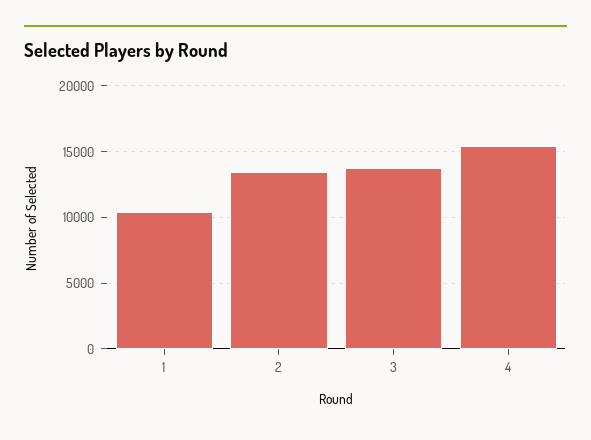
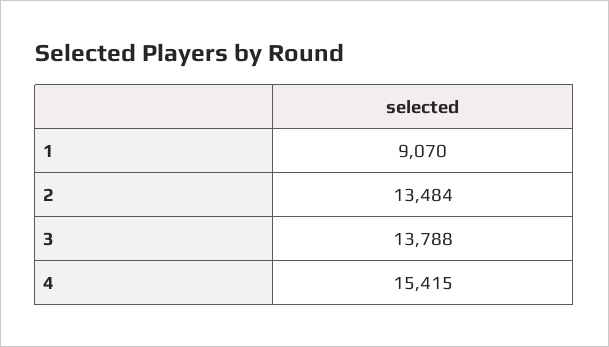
1: 10500 -> 9070

